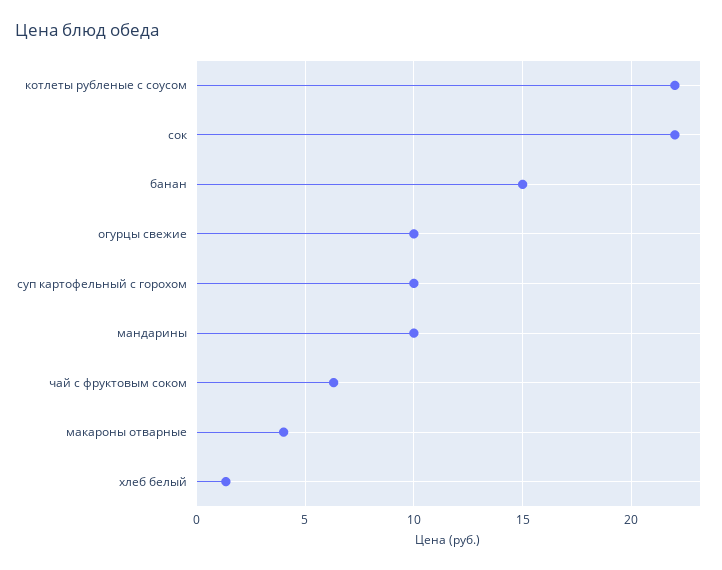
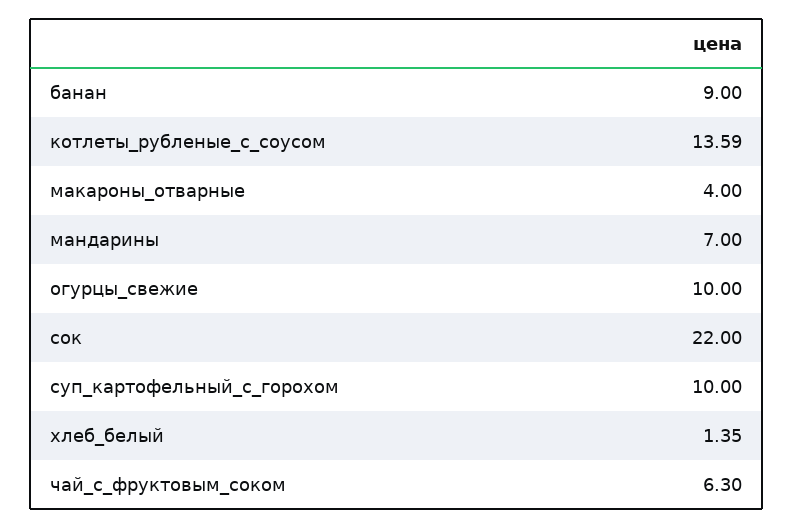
котлеты рубленые с соусом: 22 -> 13.59
банан: 15 -> 9
мандарины: 10 -> 7

